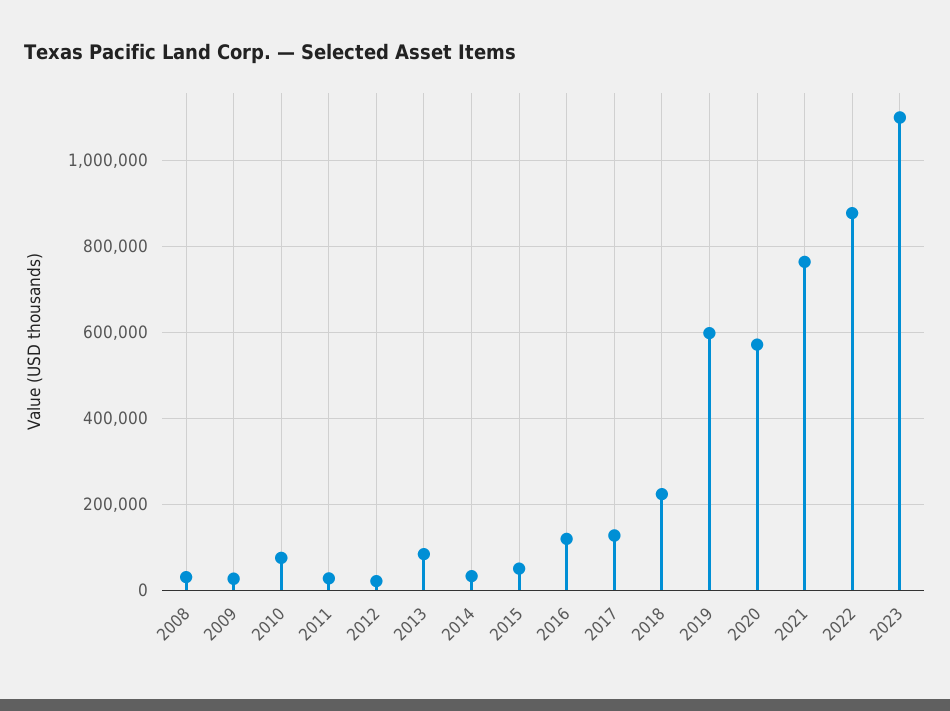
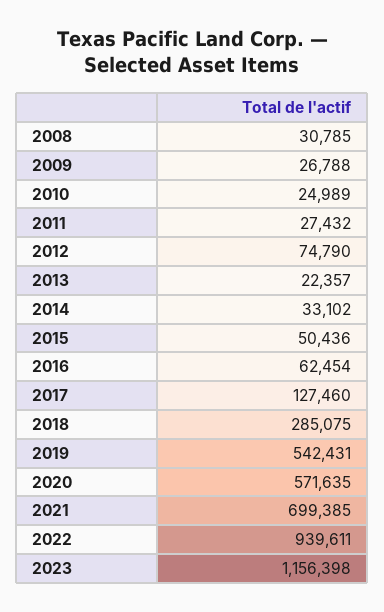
2010: 80000 -> 24989
2012: 20000 -> 74790
2013: 80000 -> 22357
2016: 120000 -> 62454
2018: 220000 -> 285075
2019: 600000 -> 542431
2021: 760000 -> 699385
2022: 880000 -> 939611
2023: 1100000 -> 1156398

